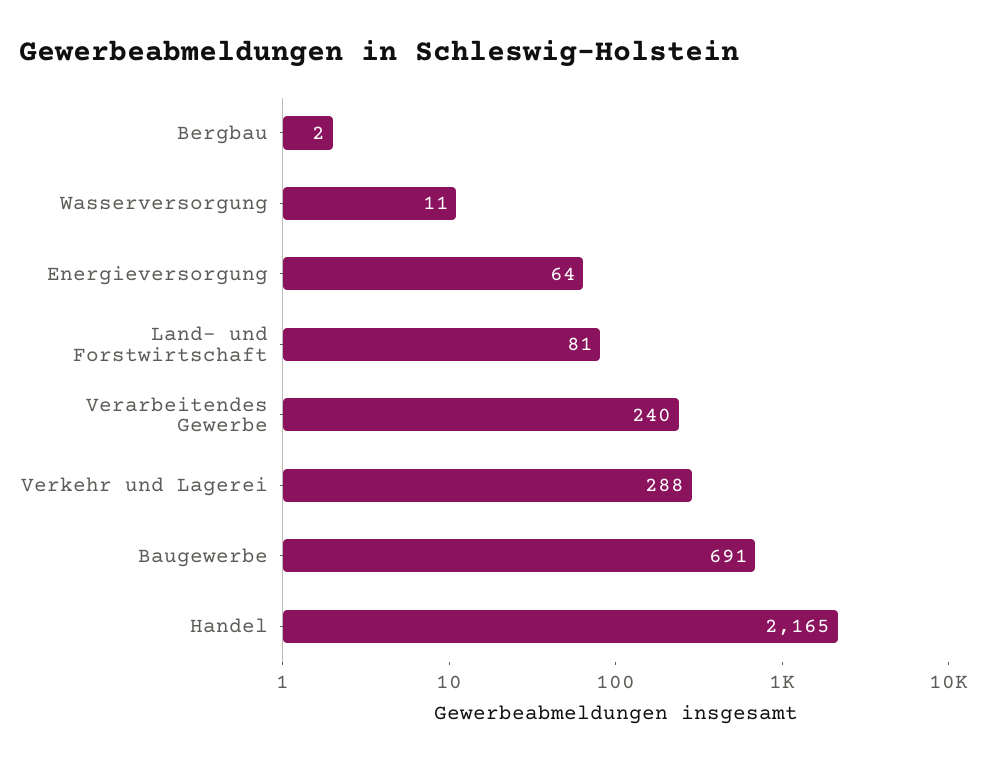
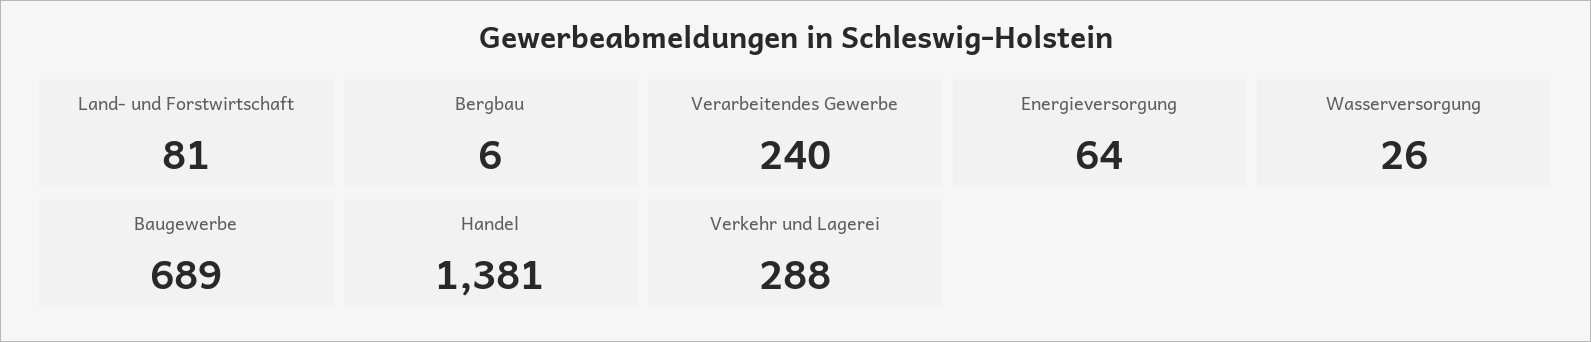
Bergbau: 2 -> 6
Wasserversorgung: 11 -> 26
Baugewerbe: 691 -> 689
Handel: 2165 -> 1381

